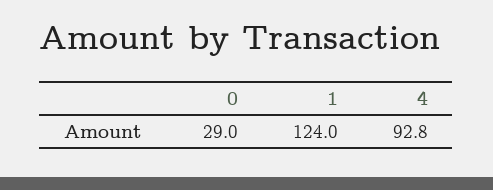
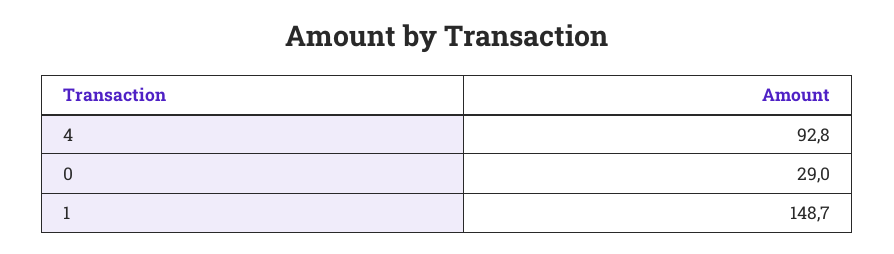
1: 124 -> 148.7

